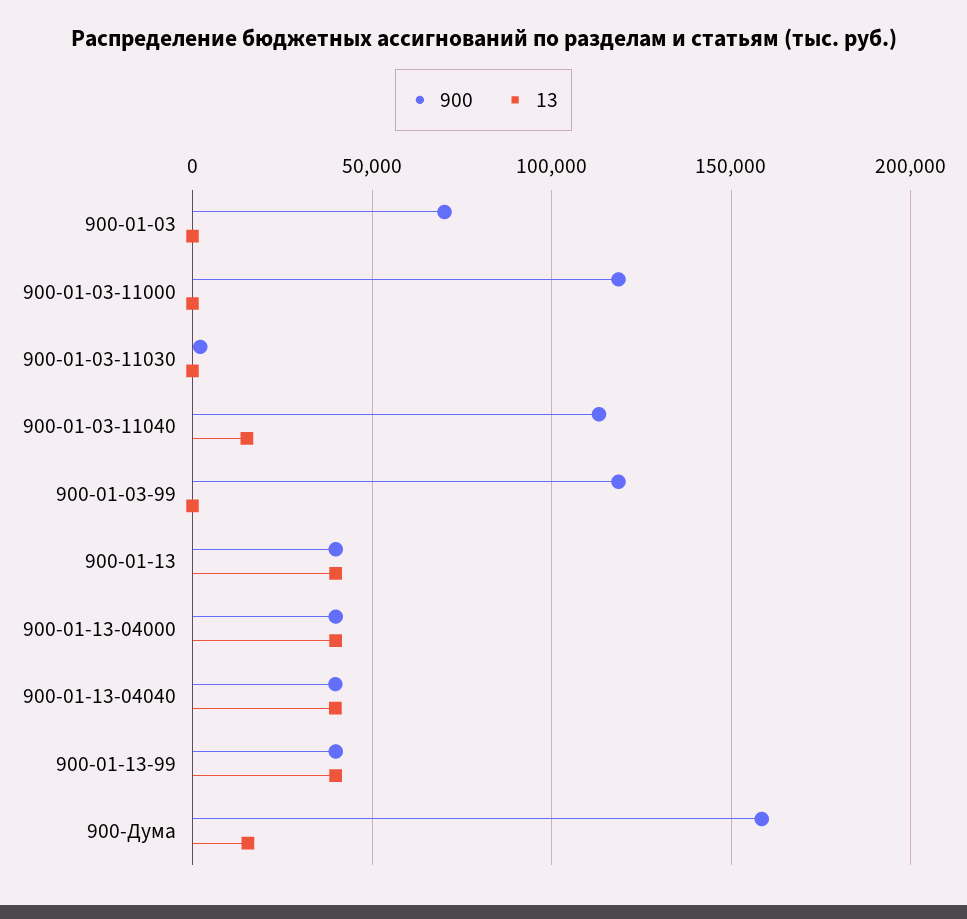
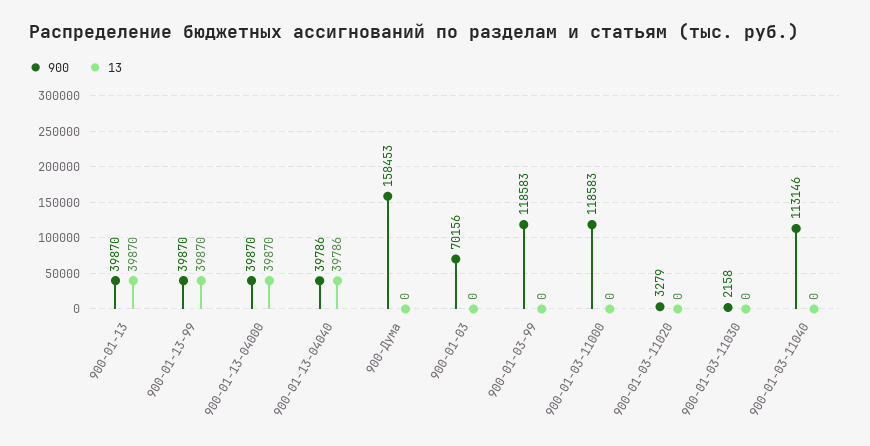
13, 900-01-03-11040: 15000 -> 0
13, 900-Дума: 15000 -> 0
900, 900-01-03-11020: none -> 3279
13, 900-01-03-11020: none -> 0

